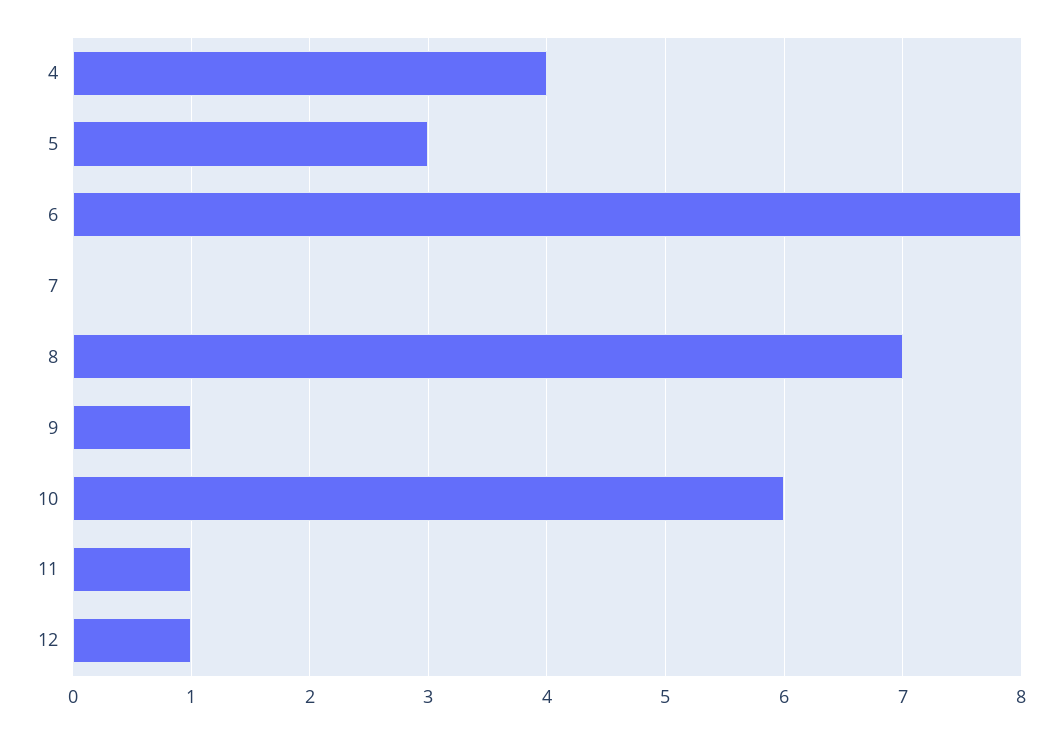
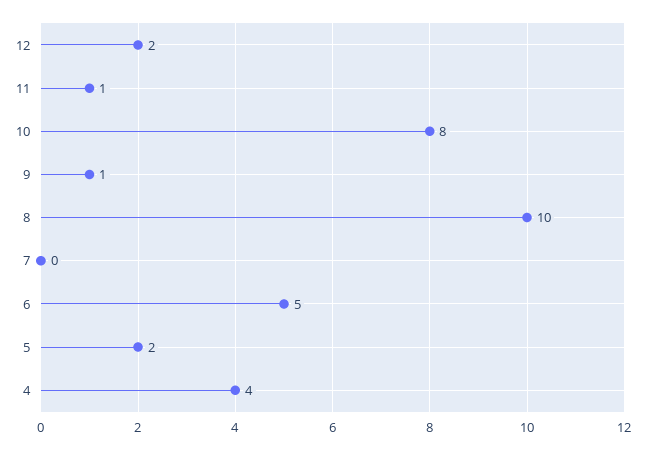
5: 3 -> 2
6: 8 -> 5
8: 7 -> 10
10: 6 -> 8
12: 1 -> 2

